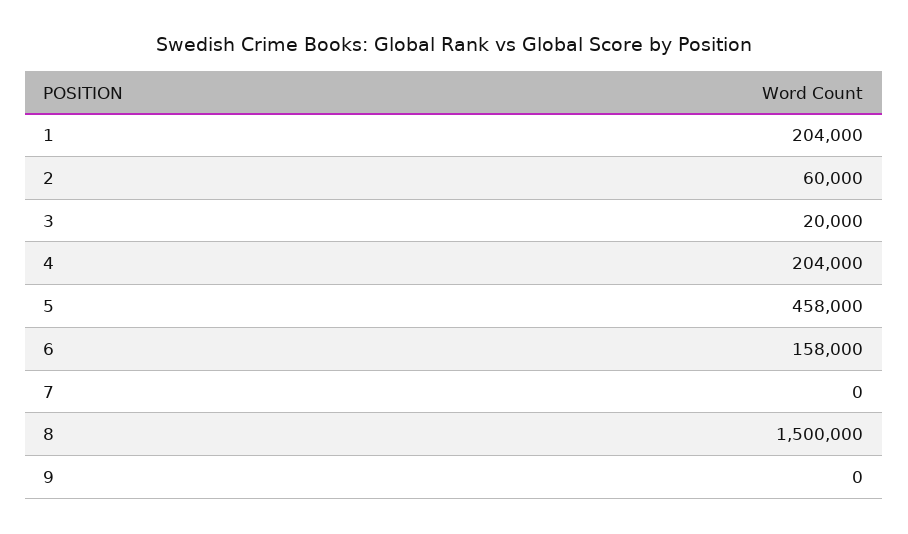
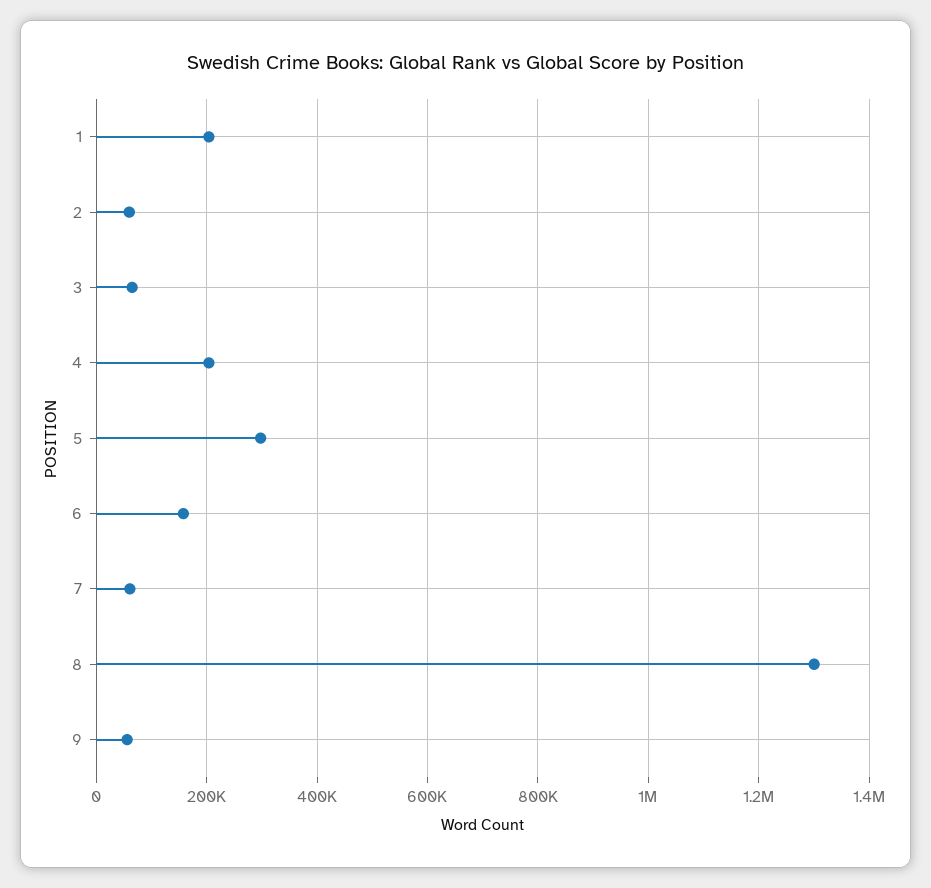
3: 20000 -> 60000
5: 458000 -> 300000
7: 0 -> 60000
8: 1500000 -> 1300000
9: 0 -> 60000

